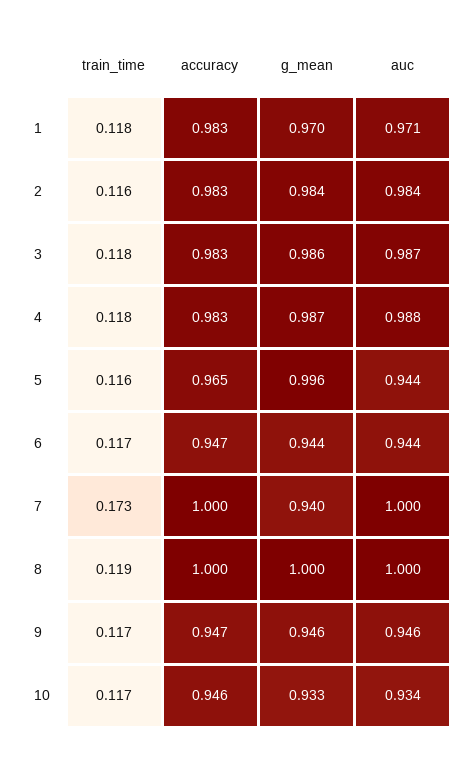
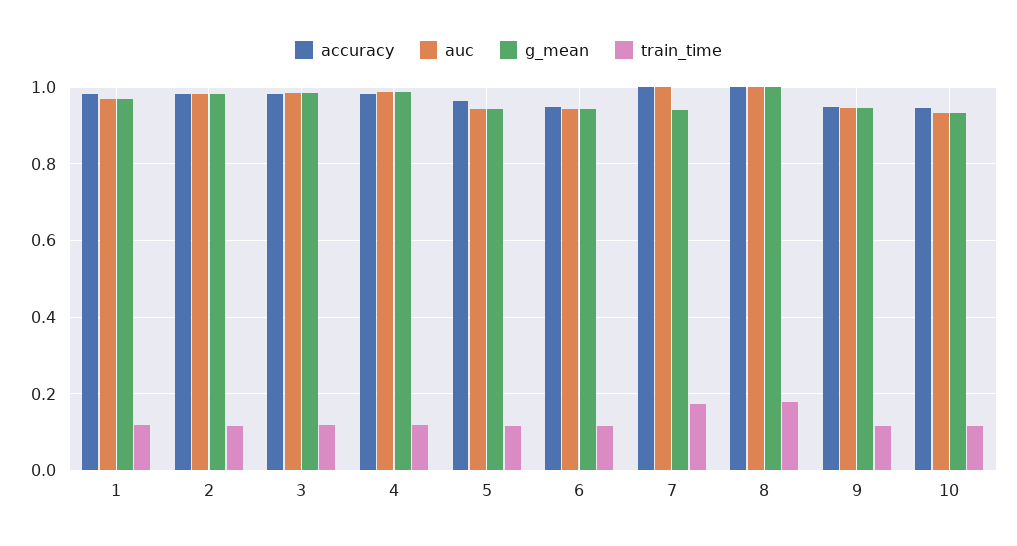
g_mean, 5: 0.996 -> 0.94
train_time, 8: 0.119 -> 0.18

